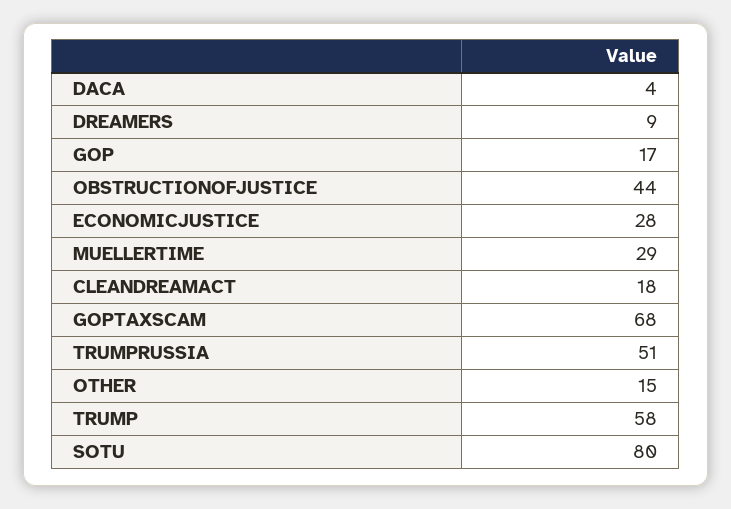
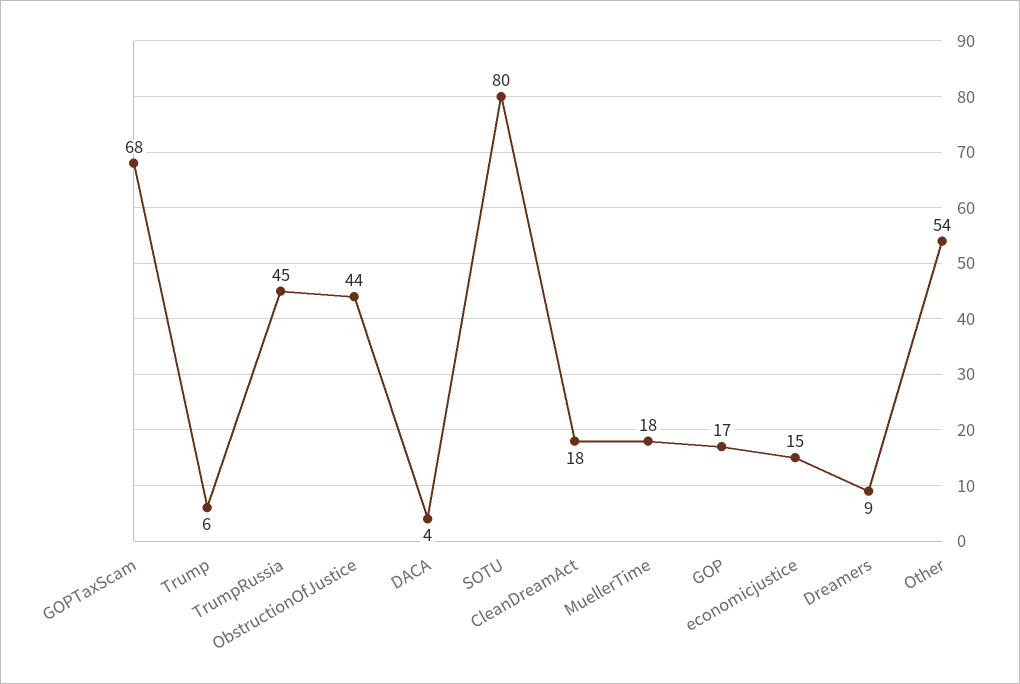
ECONOMICJUSTICE: 28 -> 15
MUELLERTIME: 29 -> 18
TRUMPRUSSIA: 51 -> 45
OTHER: 15 -> 54
TRUMP: 58 -> 6

